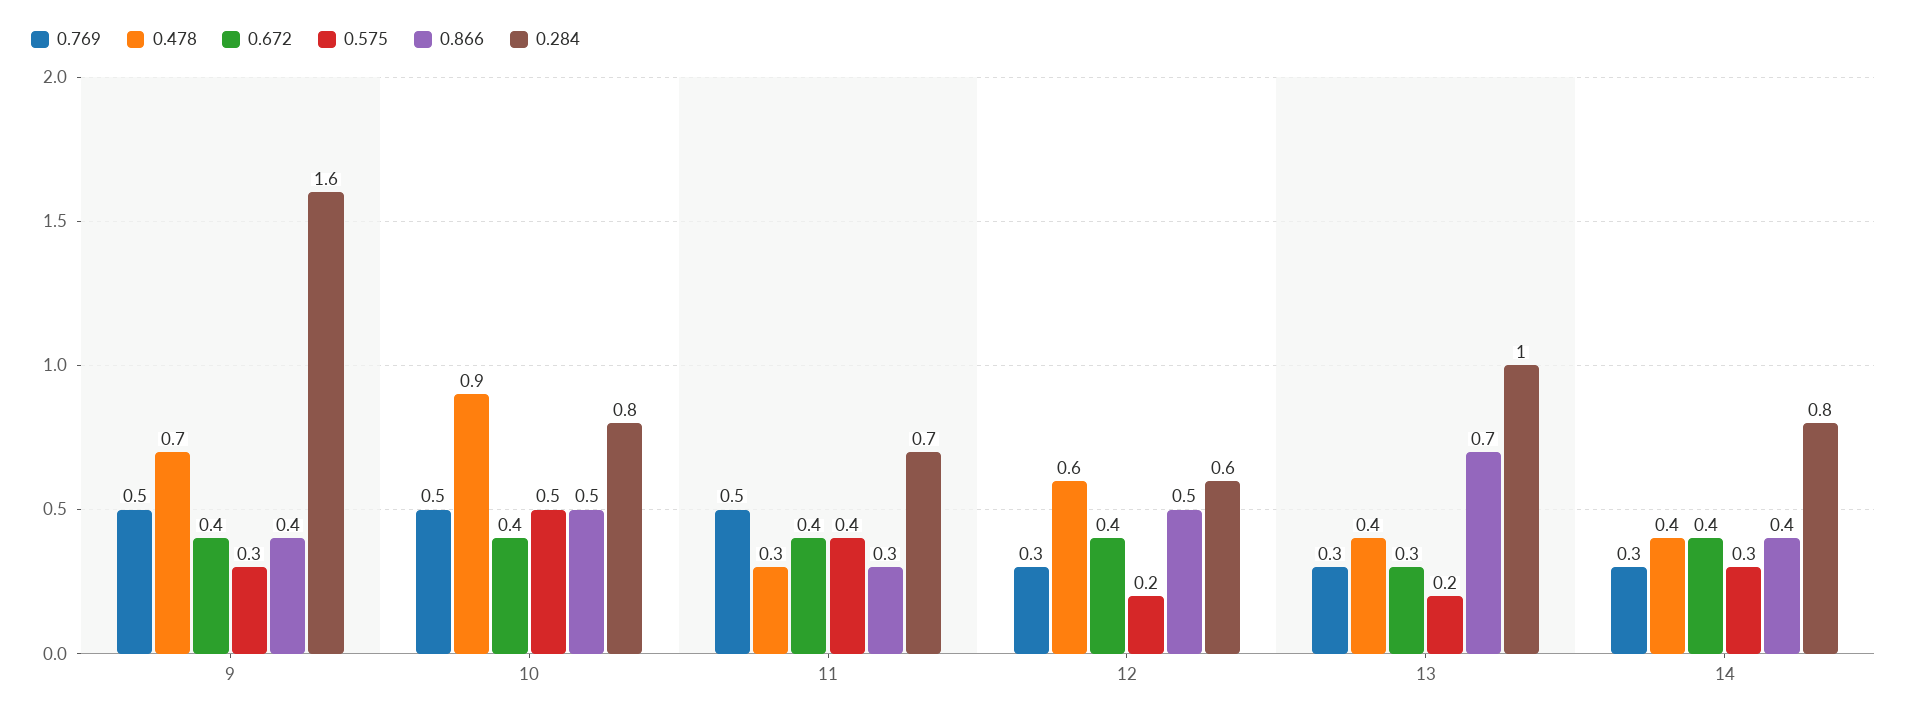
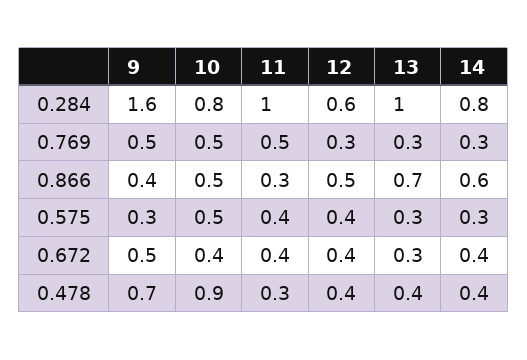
0.672, 9: 0.4 -> 0.5
0.284, 11: 0.7 -> 1
0.478, 12: 0.6 -> 0.4
0.575, 12: 0.2 -> 0.4
0.575, 13: 0.2 -> 0.3
0.866, 14: 0.4 -> 0.6

